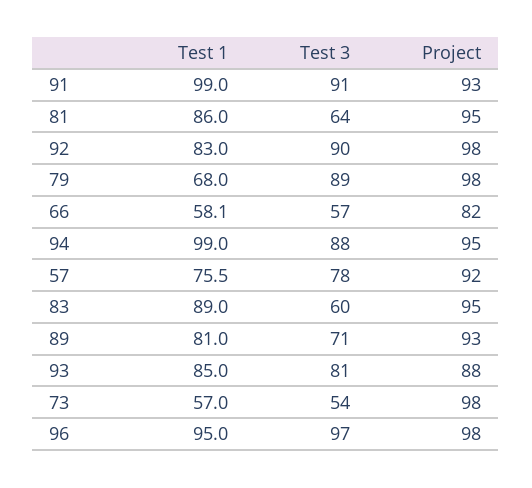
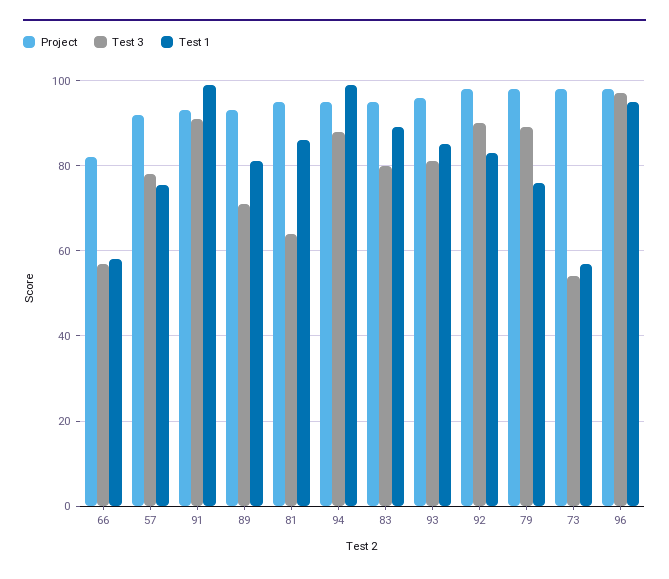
Test 1, 79: 68 -> 76
Test 3, 83: 60 -> 80
Project, 93: 88 -> 96

